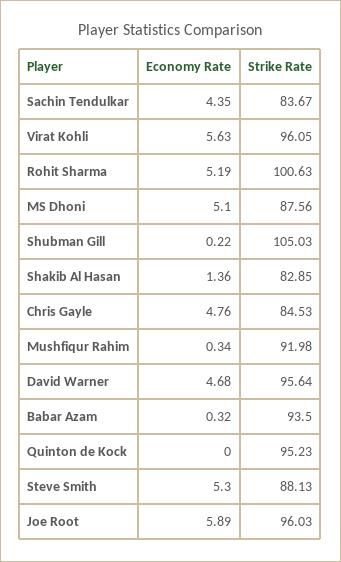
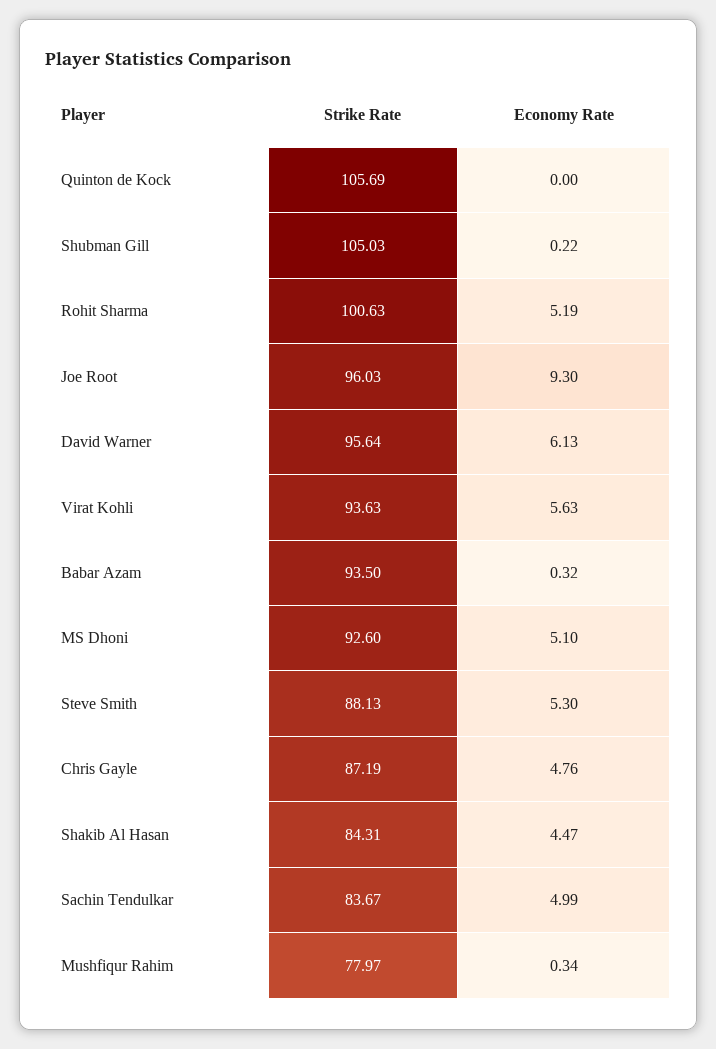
Economy Rate, Sachin Tendulkar: 4.35 -> 4.99
Strike Rate, Virat Kohli: 96.05 -> 93.63
Strike Rate, MS Dhoni: 87.56 -> 92.6
Economy Rate, Shakib Al Hasan: 1.36 -> 4.47
Strike Rate, Shakib Al Hasan: 82.85 -> 84.31
Strike Rate, Chris Gayle: 84.53 -> 87.19
Strike Rate, Mushfiqur Rahim: 91.98 -> 77.97
Economy Rate, David Warner: 4.68 -> 6.13
Strike Rate, Quinton de Kock: 95.23 -> 105.69
Economy Rate, Joe Root: 5.89 -> 9.3

